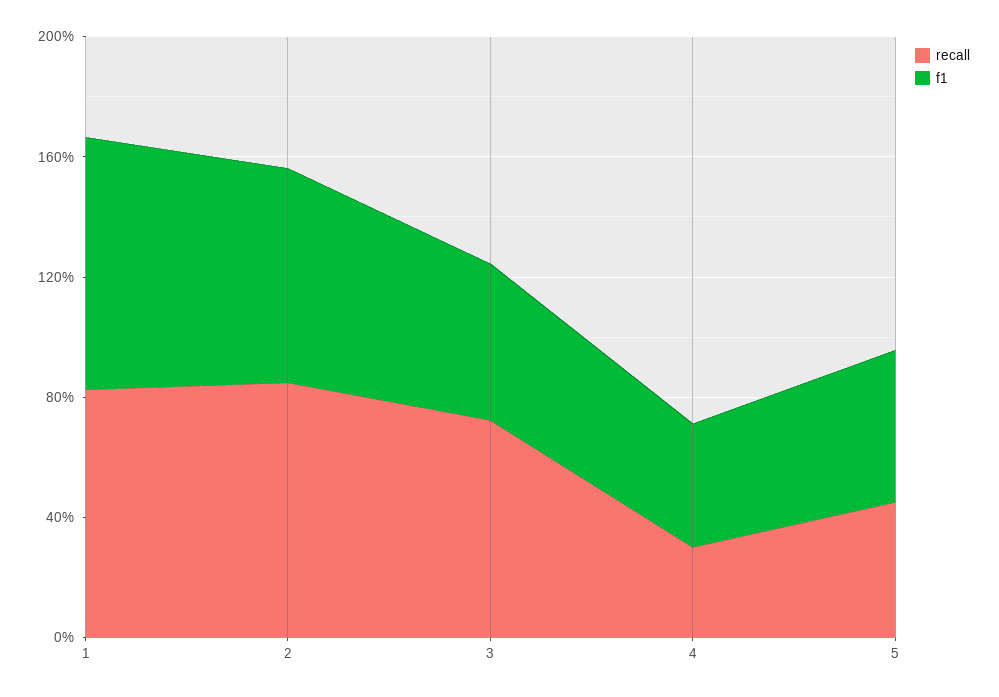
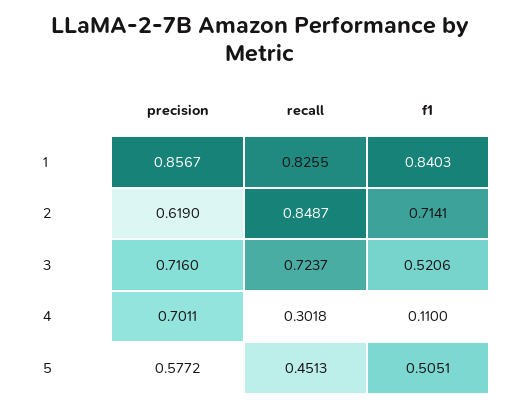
f1, 4: 0.4 -> 0.11
precision, 1: none -> 0.8567
precision, 2: none -> 0.619
precision, 3: none -> 0.716
precision, 4: none -> 0.7011
precision, 5: none -> 0.5772

